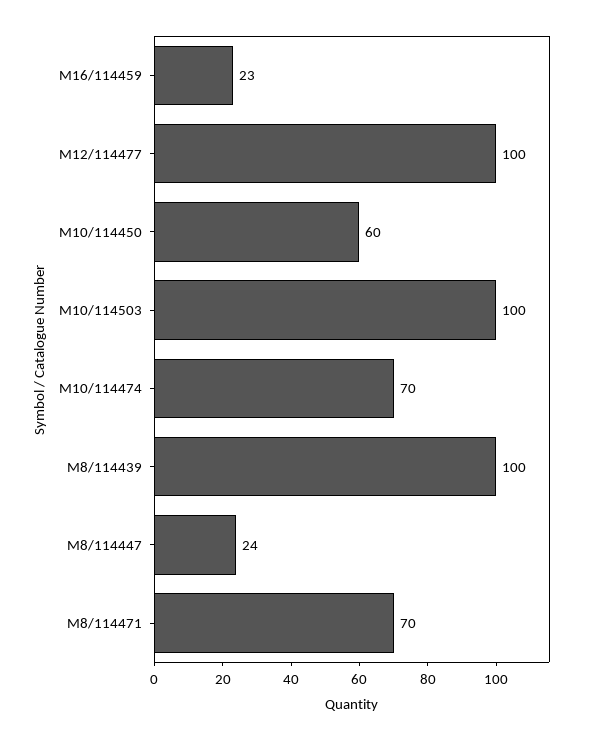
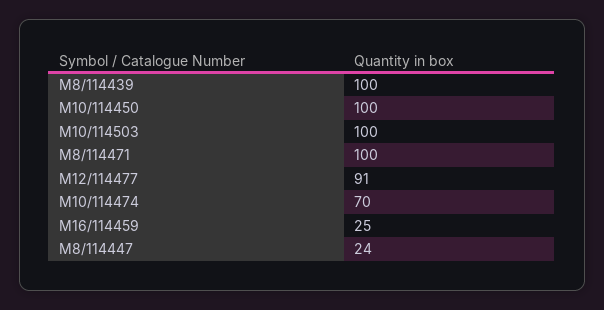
M16/114459: 23 -> 25
M12/114477: 100 -> 91
M10/114450: 60 -> 100
M8/114471: 70 -> 100

